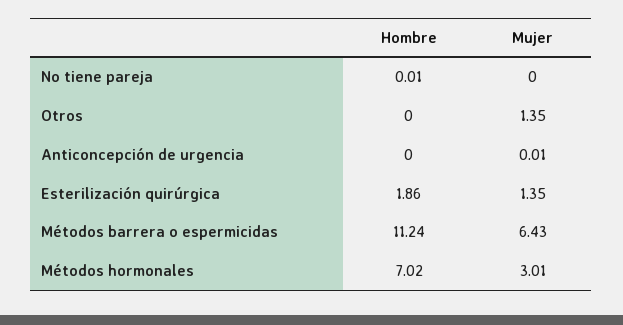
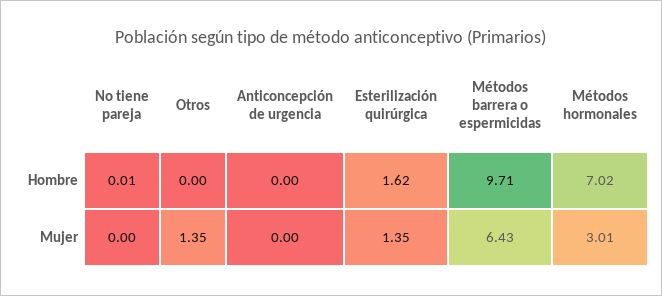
Mujer, Anticoncepción de urgencia: 0.01 -> 0
Hombre, Esterilización quirúrgica: 1.86 -> 1.62
Hombre, Métodos barrera o espermicidas: 11.24 -> 9.71

